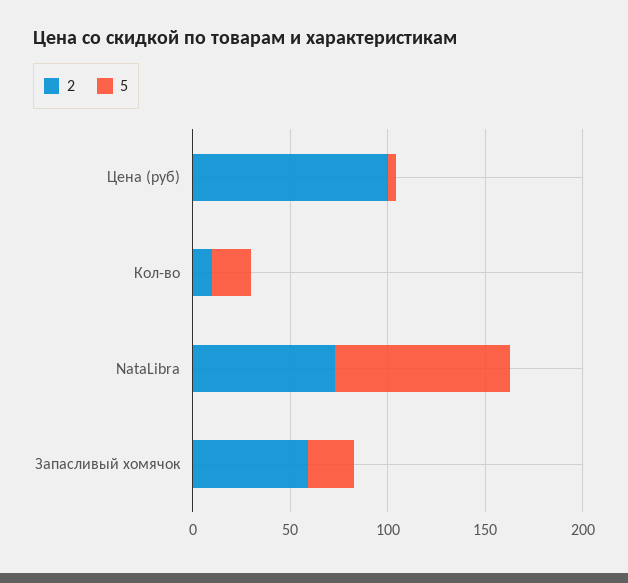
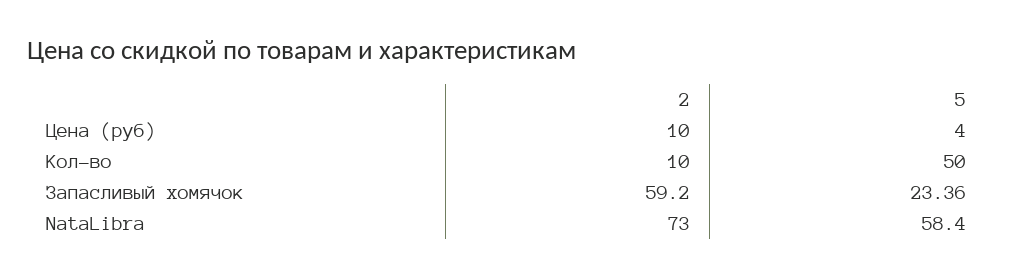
2, Цена (руб): 100 -> 10
5, Кол-во: 20 -> 50
5, NataLibra: 90 -> 58.4

